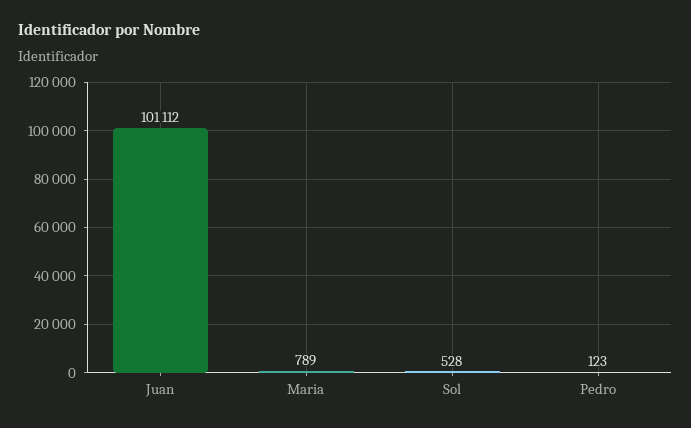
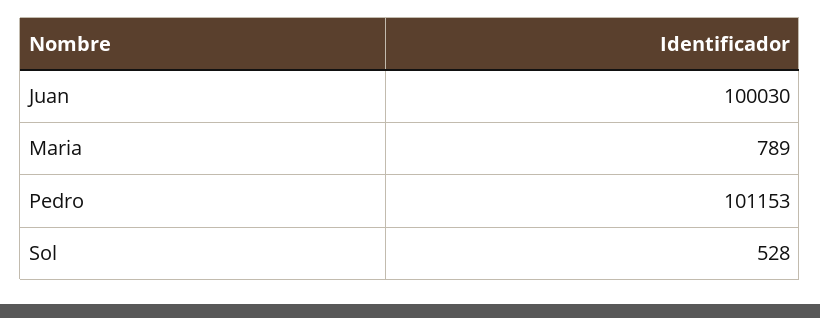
Juan: 101112 -> 100030
Pedro: 123 -> 101153

